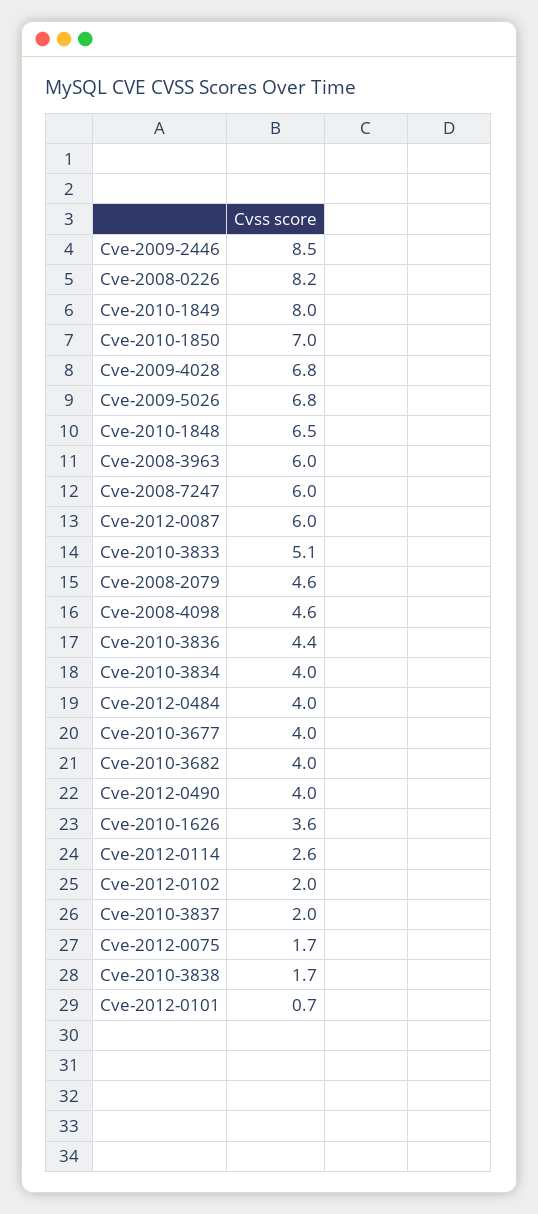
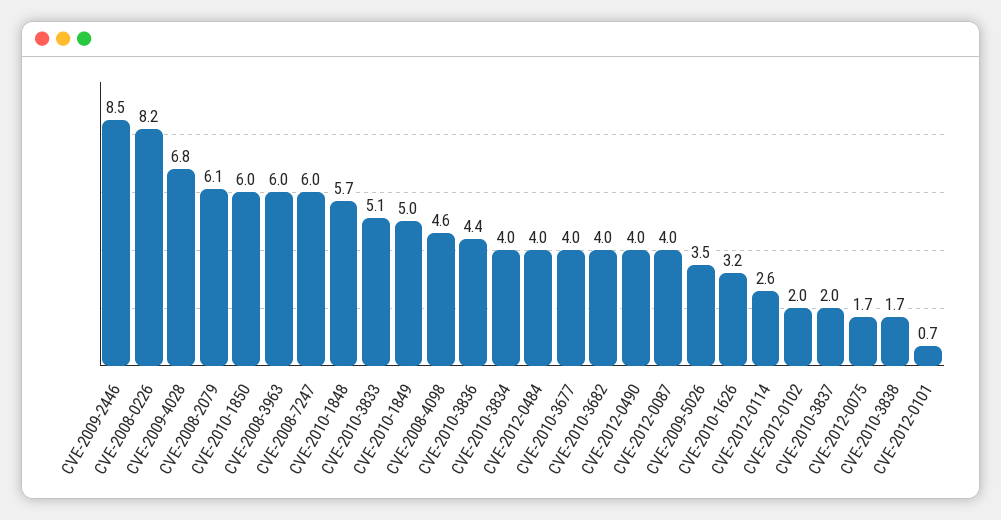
Cve-2010-1849: 8 -> 5
Cve-2010-1850: 7 -> 6
Cve-2009-5026: 6.8 -> 3.5
Cve-2010-1848: 6.5 -> 5.7
Cve-2012-0087: 6 -> 4
Cve-2008-2079: 4.6 -> 6.1
Cve-2010-1626: 3.6 -> 3.2

